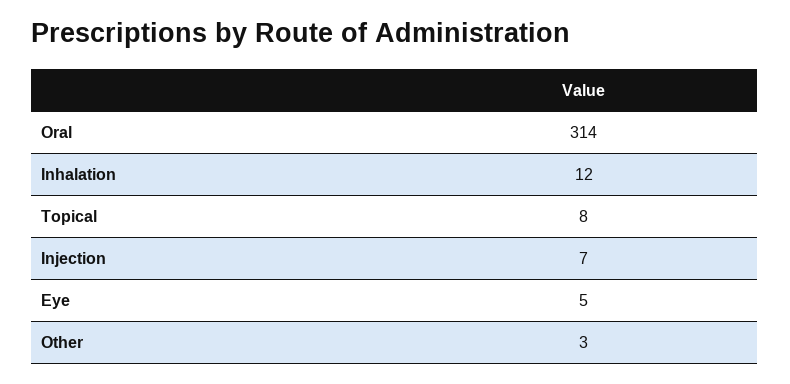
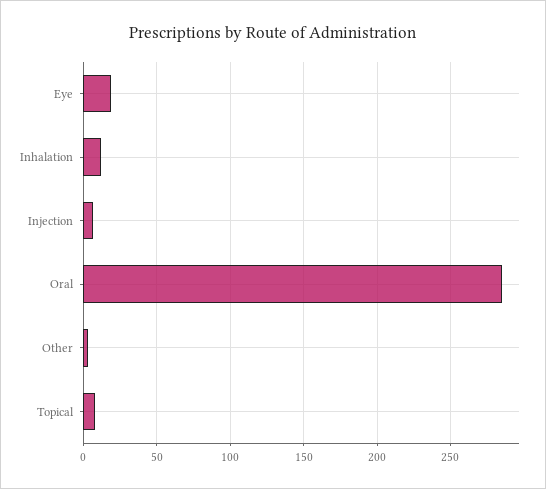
Oral: 314 -> 285
Eye: 5 -> 20

